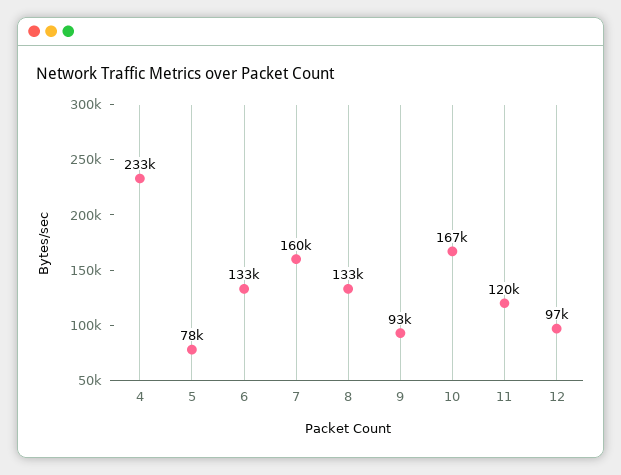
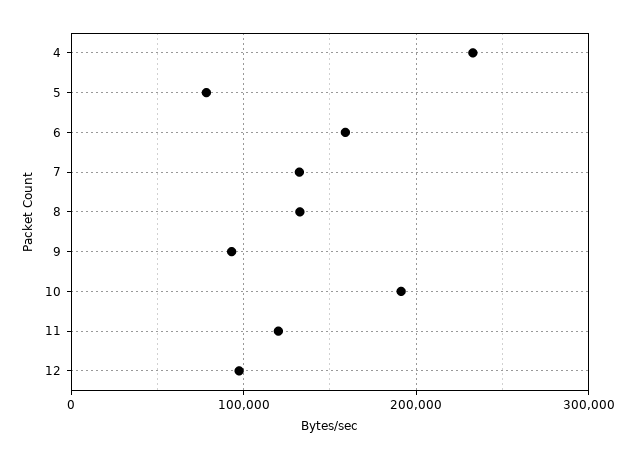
6: 133000 -> 160000
7: 160000 -> 130000
10: 167000 -> 190000

